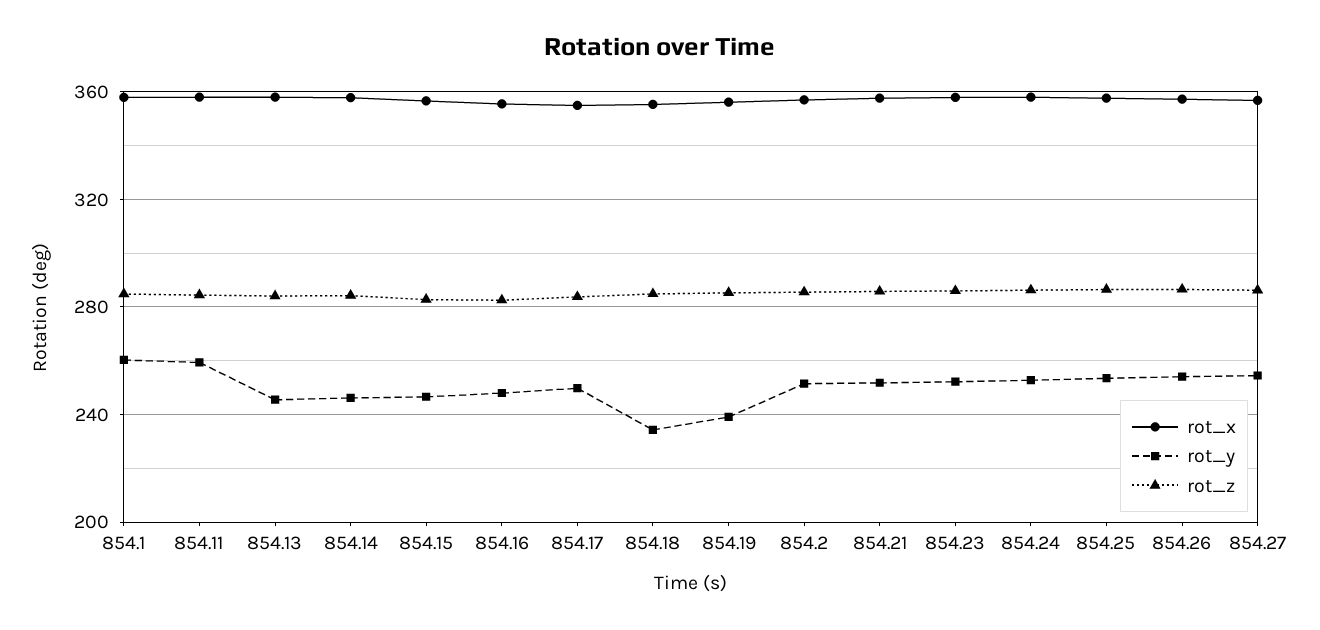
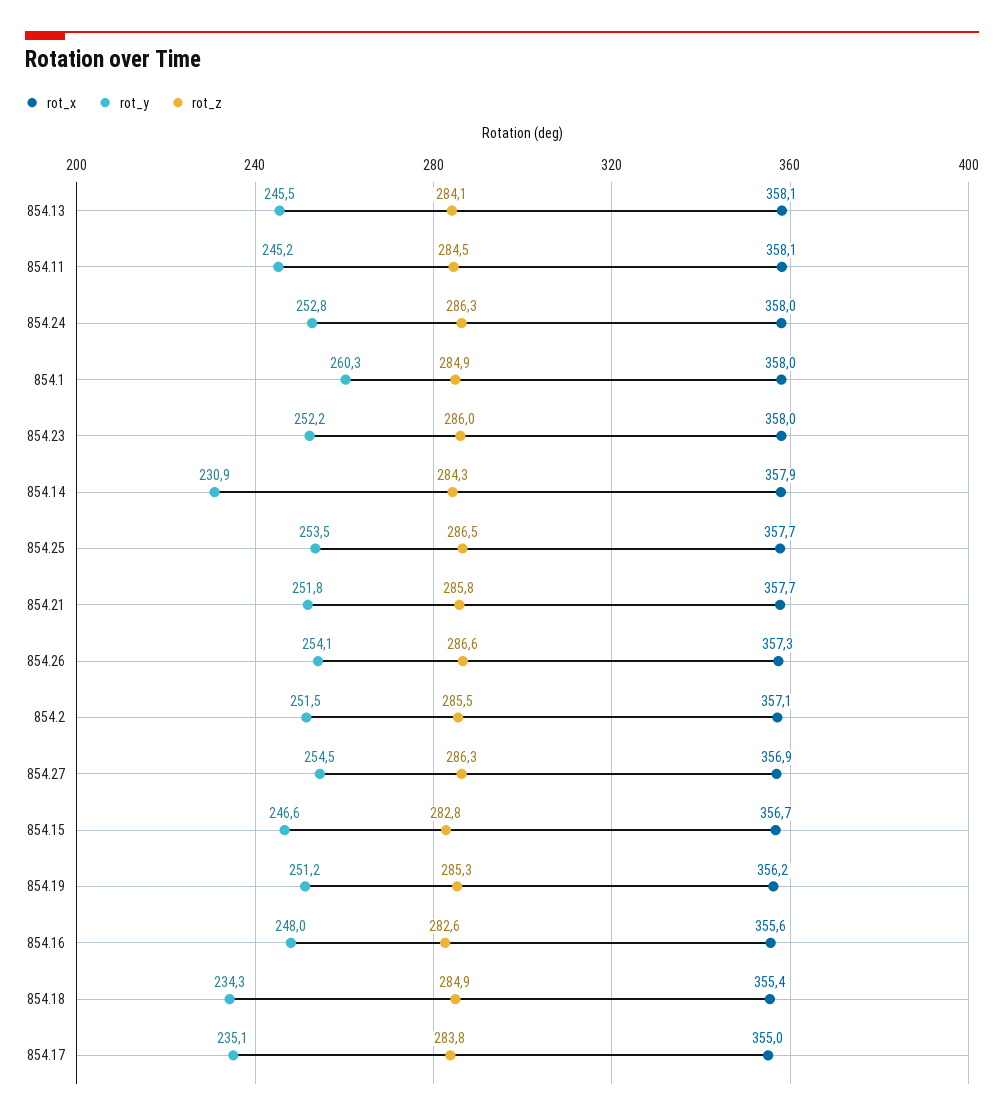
rot_y, 854.11: 260 -> 245.2
rot_y, 854.14: 245 -> 230.9
rot_y, 854.17: 250 -> 235.1
rot_y, 854.19: 240 -> 251.2

